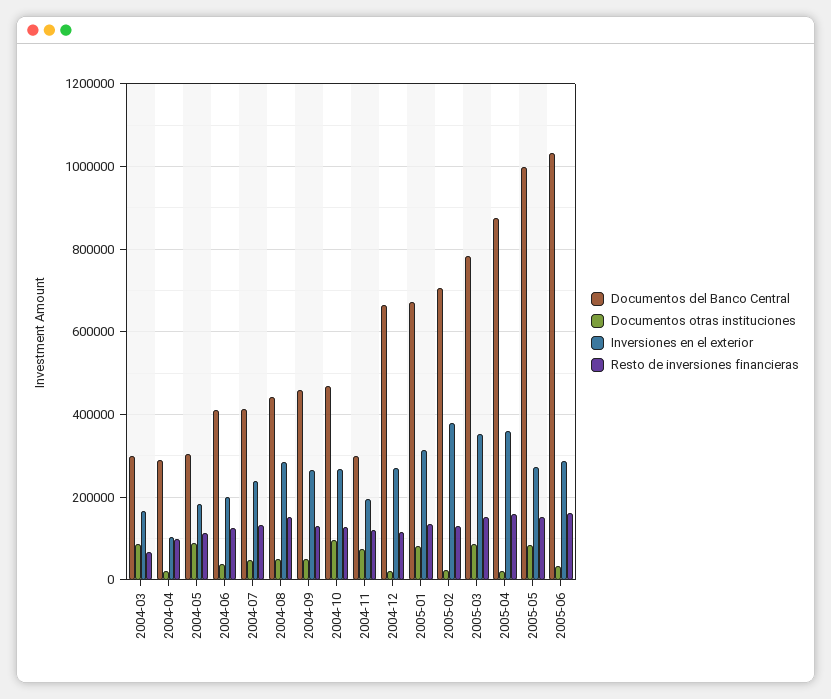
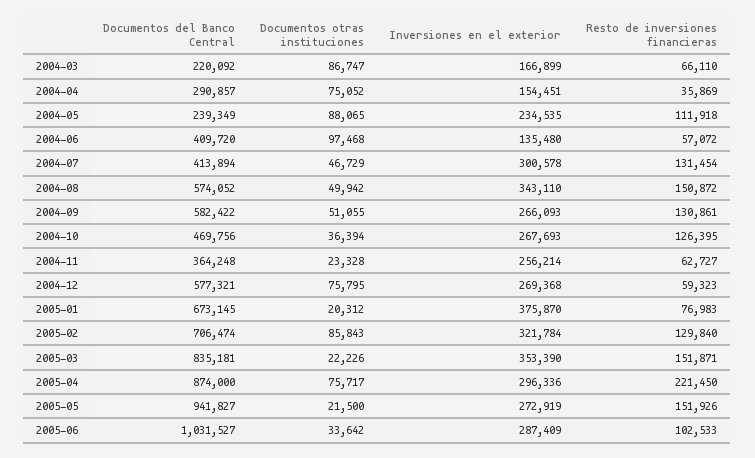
Documentos del Banco Central, 2004-03: 300000 -> 220092
Documentos otras instituciones, 2004-04: 20000 -> 75052
Inversiones en el exterior, 2004-04: 100000 -> 154451
Resto de inversiones financieras, 2004-04: 100000 -> 35869
Documentos del Banco Central, 2004-05: 300000 -> 239349
Inversiones en el exterior, 2004-05: 180000 -> 234535
Documentos otras instituciones, 2004-06: 40000 -> 97468
Inversiones en el exterior, 2004-06: 200000 -> 135480
Resto de inversiones financieras, 2004-06: 120000 -> 57072
Inversiones en el exterior, 2004-07: 240000 -> 300578
Documentos del Banco Central, 2004-08: 440000 -> 574052
Inversiones en el exterior, 2004-08: 280000 -> 343110
Documentos del Banco Central, 2004-09: 460000 -> 582422
Documentos otras instituciones, 2004-10: 100000 -> 36394
Documentos del Banco Central, 2004-11: 300000 -> 364248
Documentos otras instituciones, 2004-11: 80000 -> 23328
Inversiones en el exterior, 2004-11: 200000 -> 256214
Resto de inversiones financieras, 2004-11: 120000 -> 62727
Documentos del Banco Central, 2004-12: 660000 -> 577321
Documentos otras instituciones, 2004-12: 20000 -> 75795
Resto de inversiones financieras, 2004-12: 120000 -> 59323
Documentos otras instituciones, 2005-01: 80000 -> 20312
Inversiones en el exterior, 2005-01: 320000 -> 375870
Resto de inversiones financieras, 2005-01: 140000 -> 76983
Documentos otras instituciones, 2005-02: 20000 -> 85843
Inversiones en el exterior, 2005-02: 380000 -> 321784
Documentos del Banco Central, 2005-03: 780000 -> 835181
Documentos otras instituciones, 2005-03: 80000 -> 22226
Documentos otras instituciones, 2005-04: 20000 -> 75717
Inversiones en el exterior, 2005-04: 360000 -> 296336
Resto de inversiones financieras, 2005-04: 160000 -> 221450
Documentos del Banco Central, 2005-05: 1000000 -> 941827
Documentos otras instituciones, 2005-05: 80000 -> 21500
Resto de inversiones financieras, 2005-06: 160000 -> 102533

